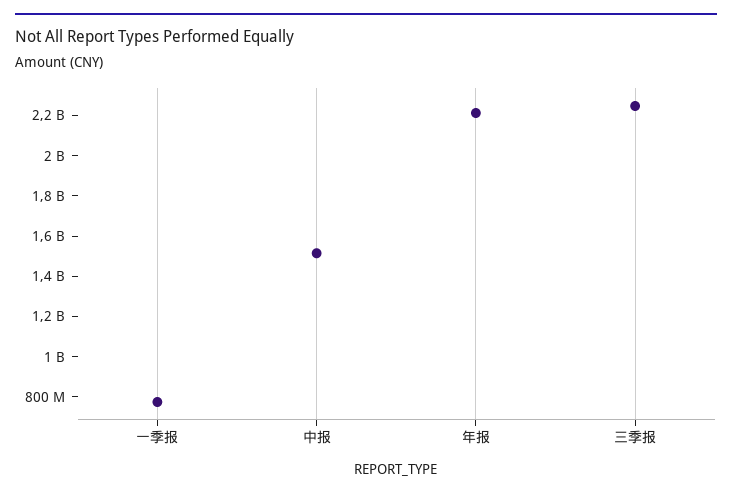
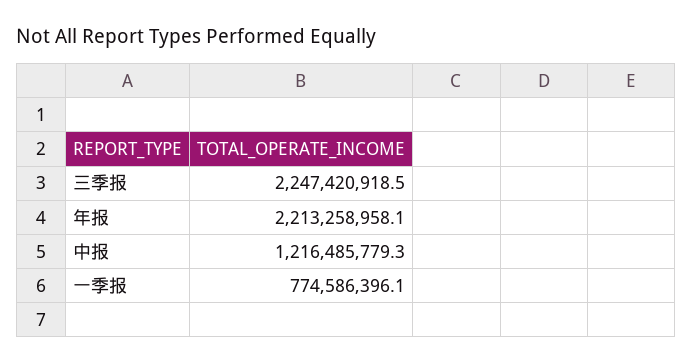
中报: 1500000000 -> 1216485779.3

